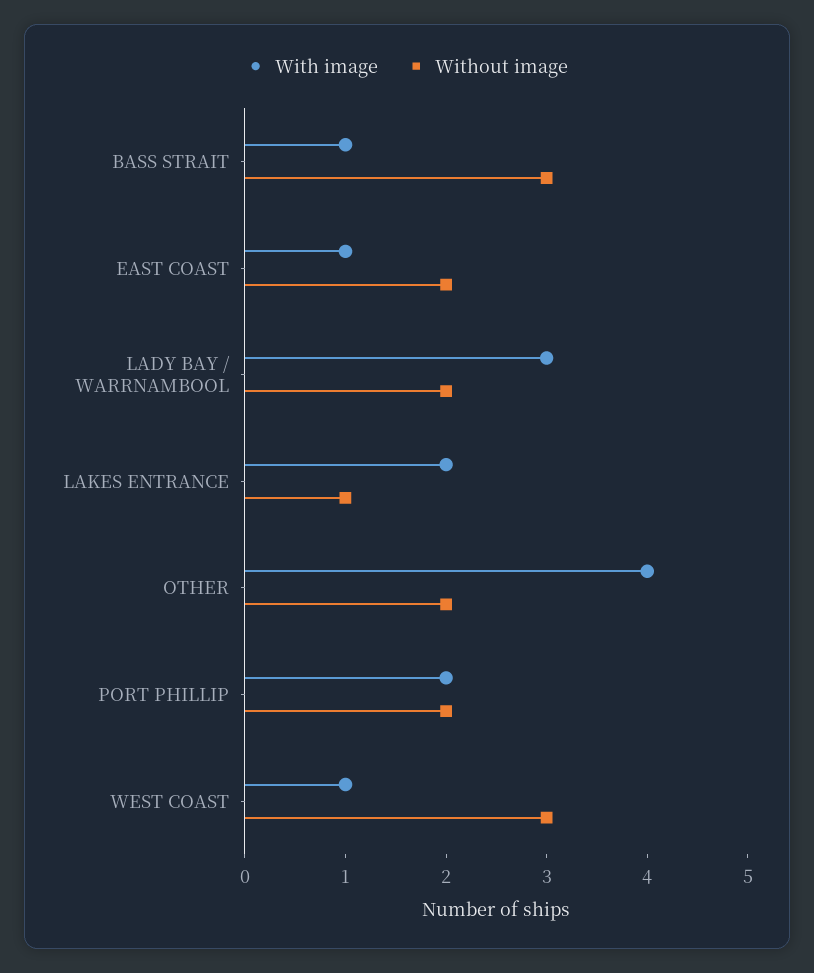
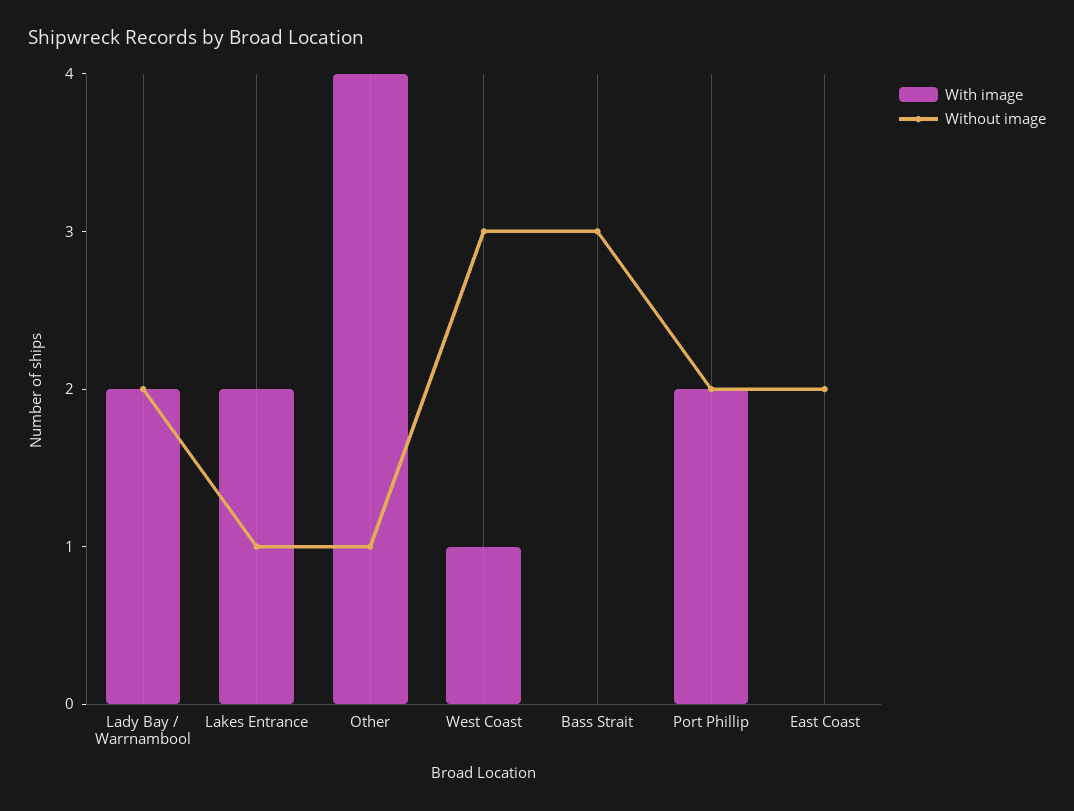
With image, BASS STRAIT: 1 -> 0
With image, EAST COAST: 1 -> 0
With image, LADY BAY / WARRNAMBOOL: 3 -> 2
Without image, OTHER: 2 -> 1

